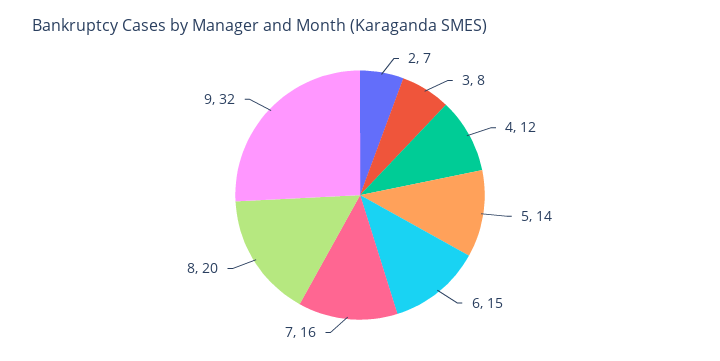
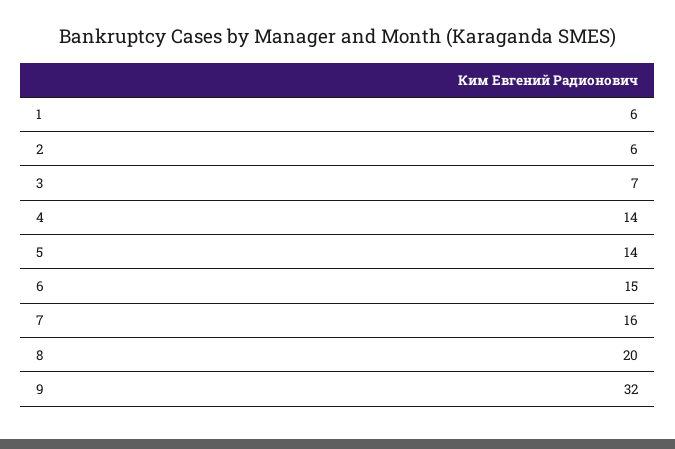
2: 7 -> 6
3: 8 -> 7
4: 12 -> 14
1: none -> 6

